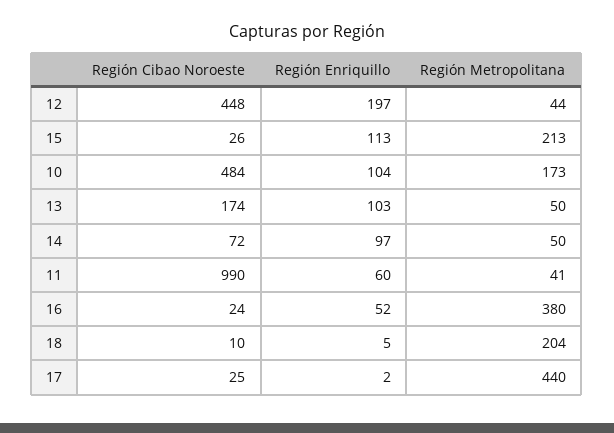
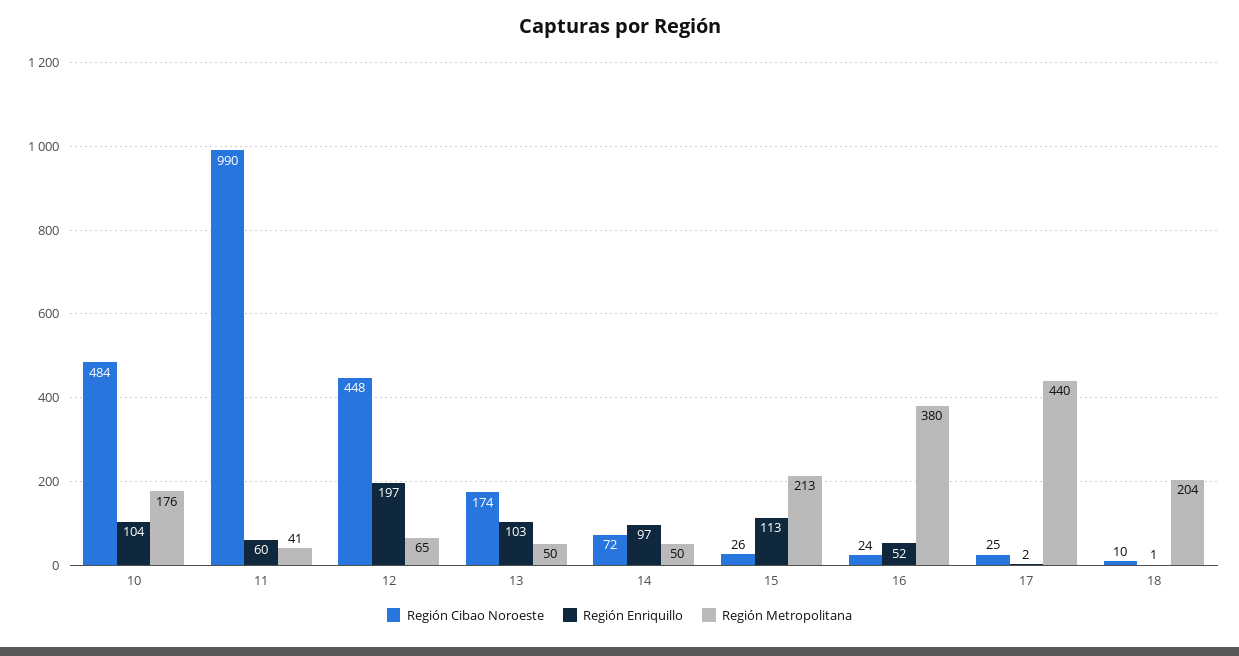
Región Metropolitana, 12: 44 -> 65
Región Metropolitana, 10: 173 -> 176
Región Enriquillo, 18: 5 -> 1

